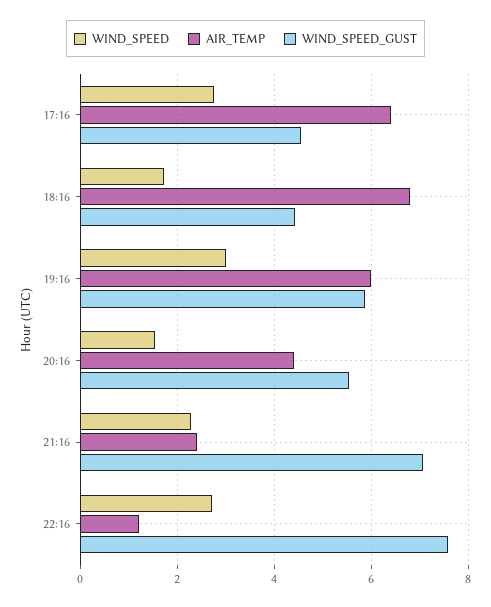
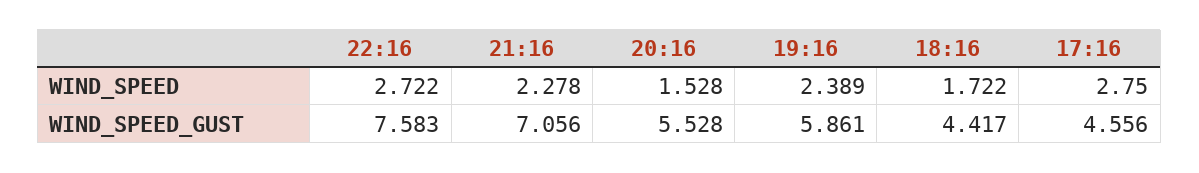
AIR_TEMP, 17:16: 6.4 -> none
AIR_TEMP, 18:16: 6.8 -> none
WIND_SPEED, 19:16: 3 -> 2.389
AIR_TEMP, 19:16: 6 -> none
AIR_TEMP, 20:16: 4.4 -> none
AIR_TEMP, 21:16: 2.4 -> none
AIR_TEMP, 22:16: 1.2 -> none

